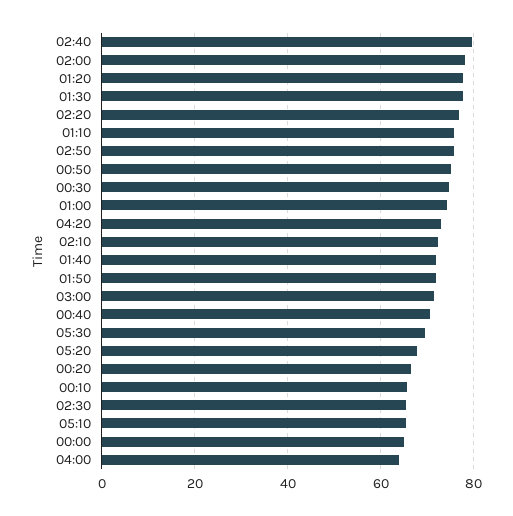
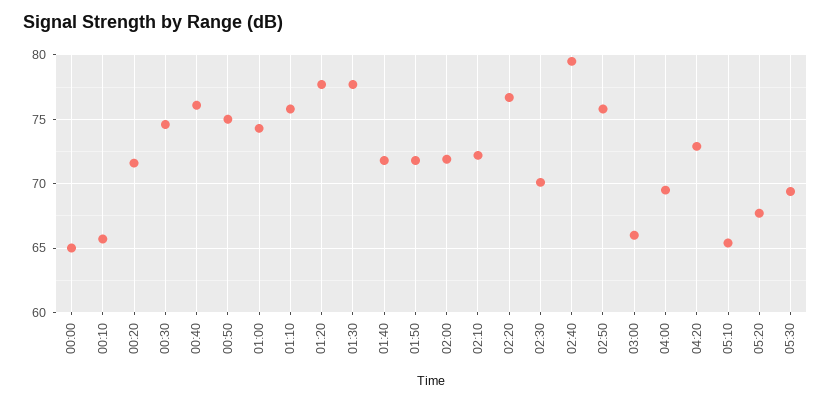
02:00: 78 -> 72
03:00: 72 -> 66
00:40: 70 -> 76
00:20: 66 -> 71.5
02:30: 66 -> 70
04:00: 64 -> 69.5

